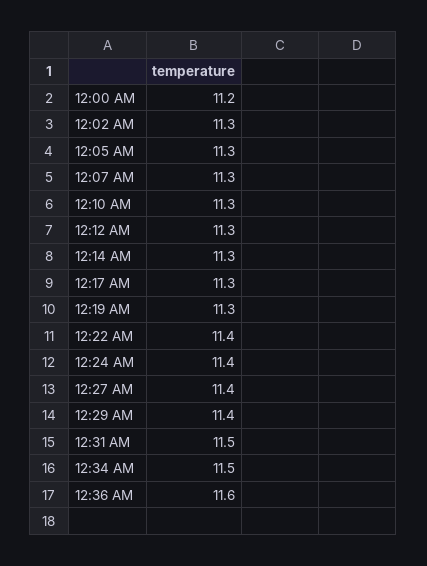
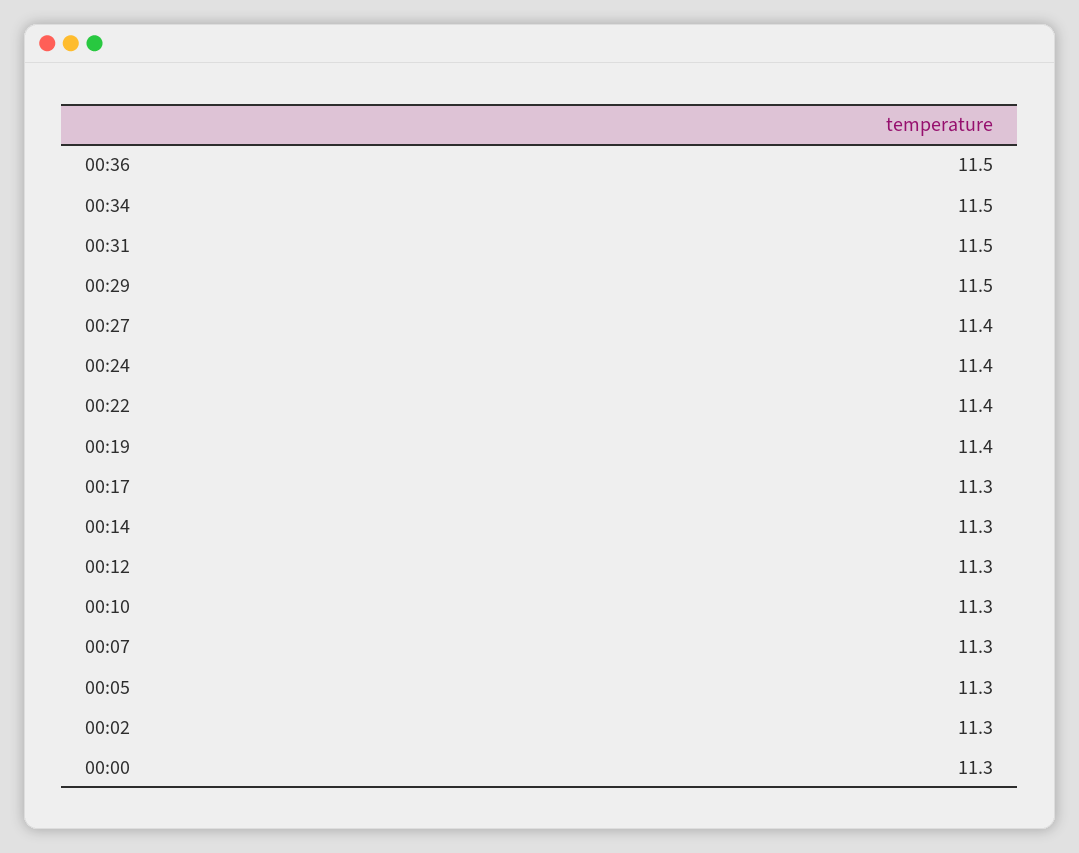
12:00 AM: 11.2 -> 11.3
12:19 AM: 11.3 -> 11.4
12:29 AM: 11.4 -> 11.5
12:36 AM: 11.6 -> 11.5

